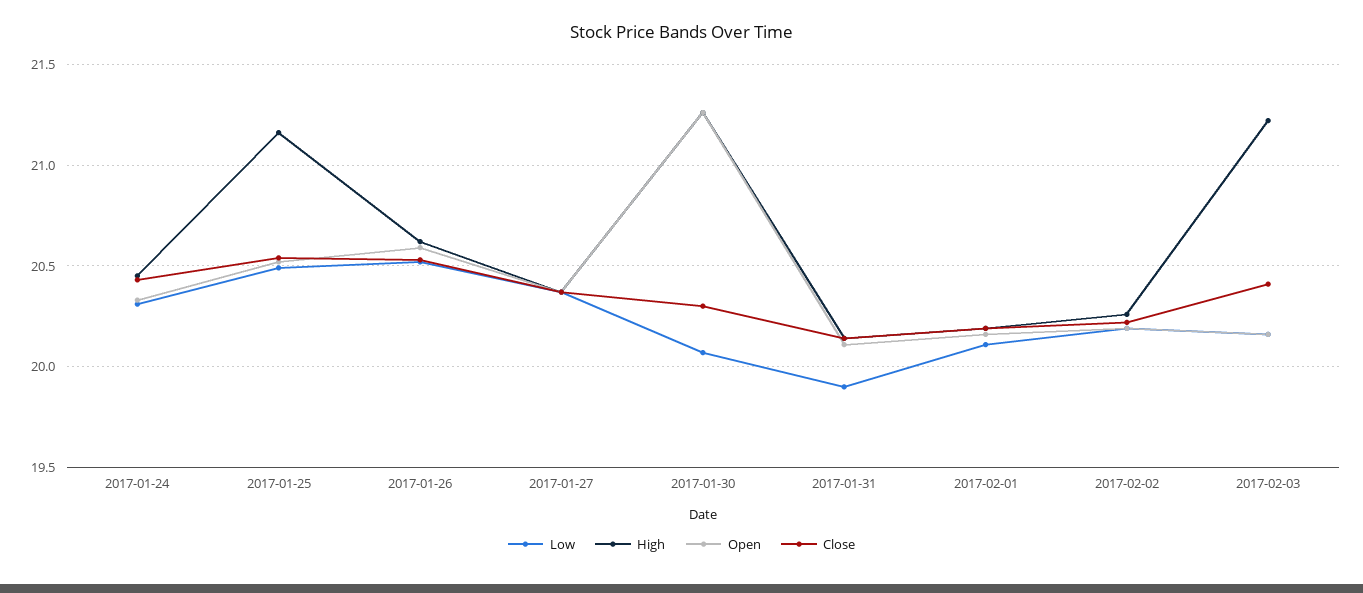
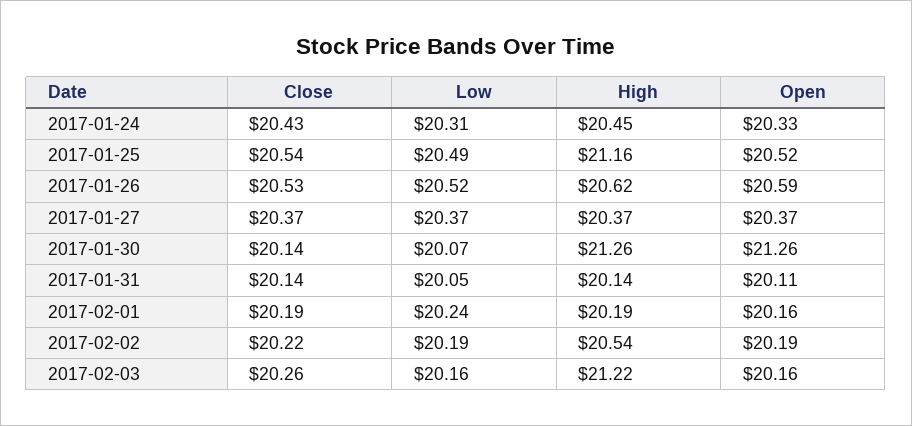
Close, 2017-01-30: 20.3 -> 20.14
Low, 2017-01-31: 19.9 -> 20.05
Low, 2017-02-01: 20.1 -> 20.24
High, 2017-02-02: 20.25 -> 20.54
Close, 2017-02-03: 20.4 -> 20.26

